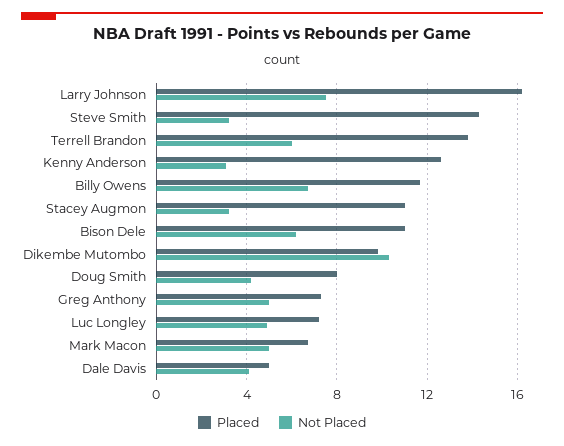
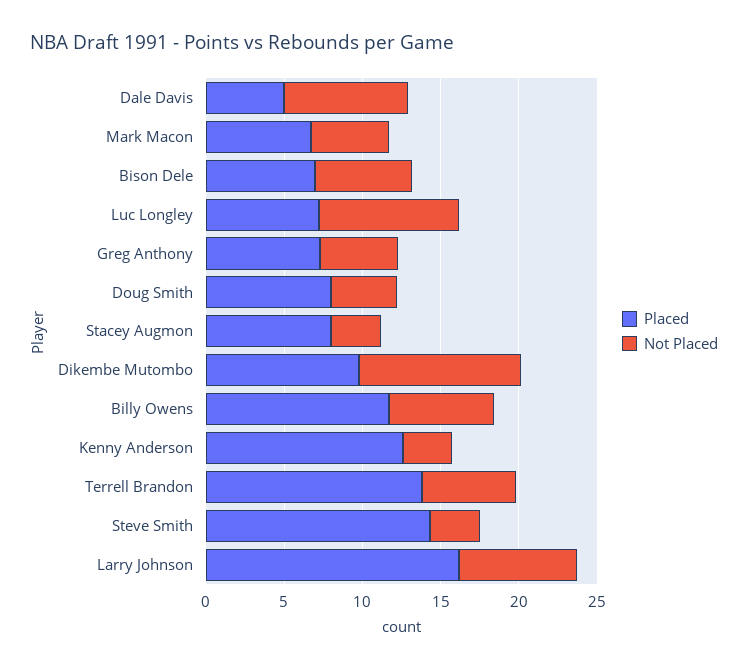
Placed, Stacey Augmon: 11 -> 8
Placed, Bison Dele: 11 -> 7
Not Placed, Luc Longley: 5 -> 9
Not Placed, Dale Davis: 4 -> 8

